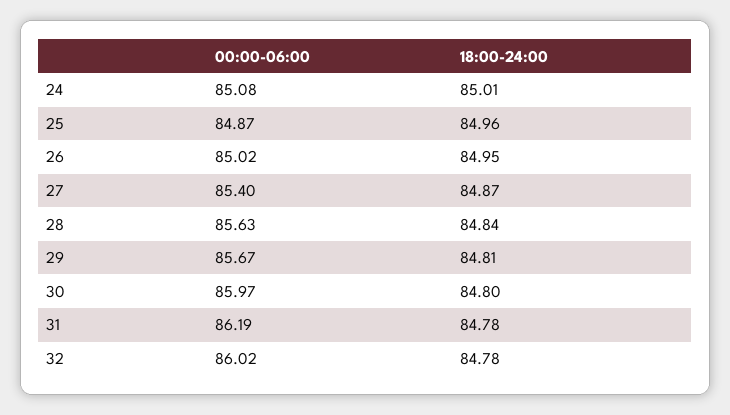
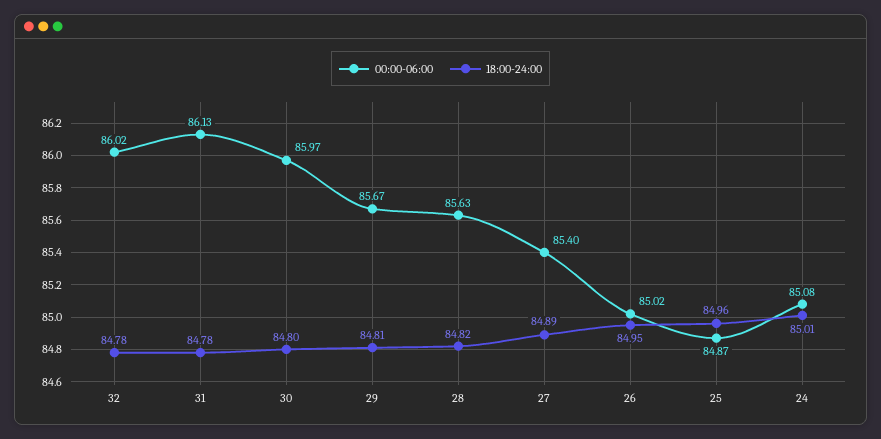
18:00-24:00, 27: 84.87 -> 84.89
18:00-24:00, 28: 84.84 -> 84.82
00:00-06:00, 31: 86.19 -> 86.13

